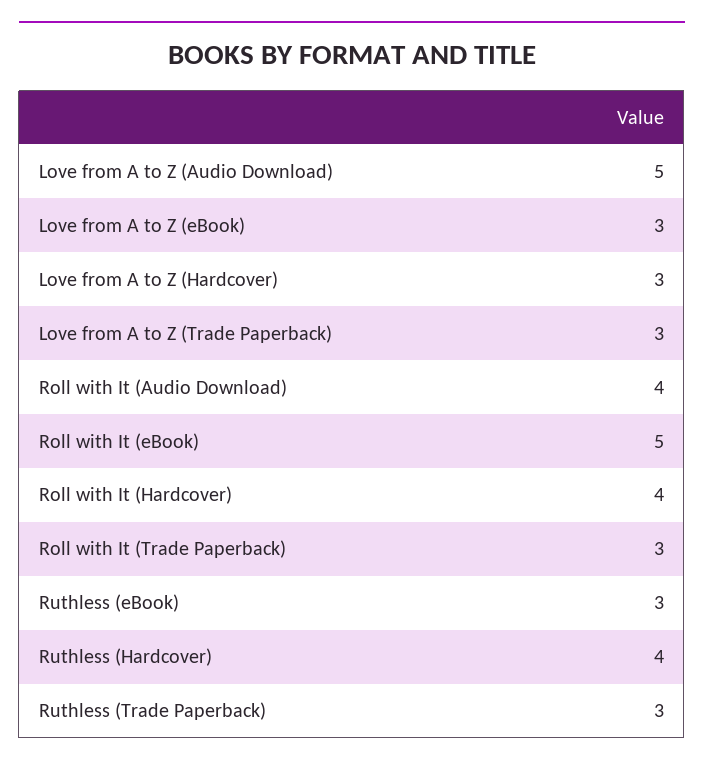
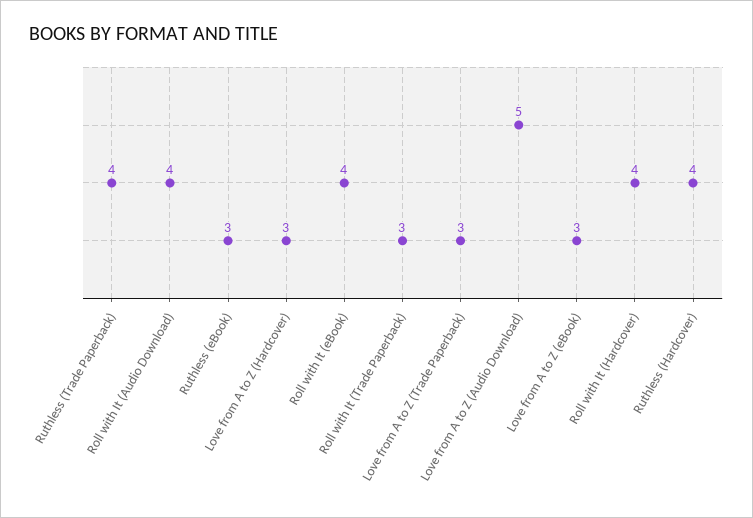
Roll with It (eBook): 5 -> 4
Ruthless (Trade Paperback): 3 -> 4

